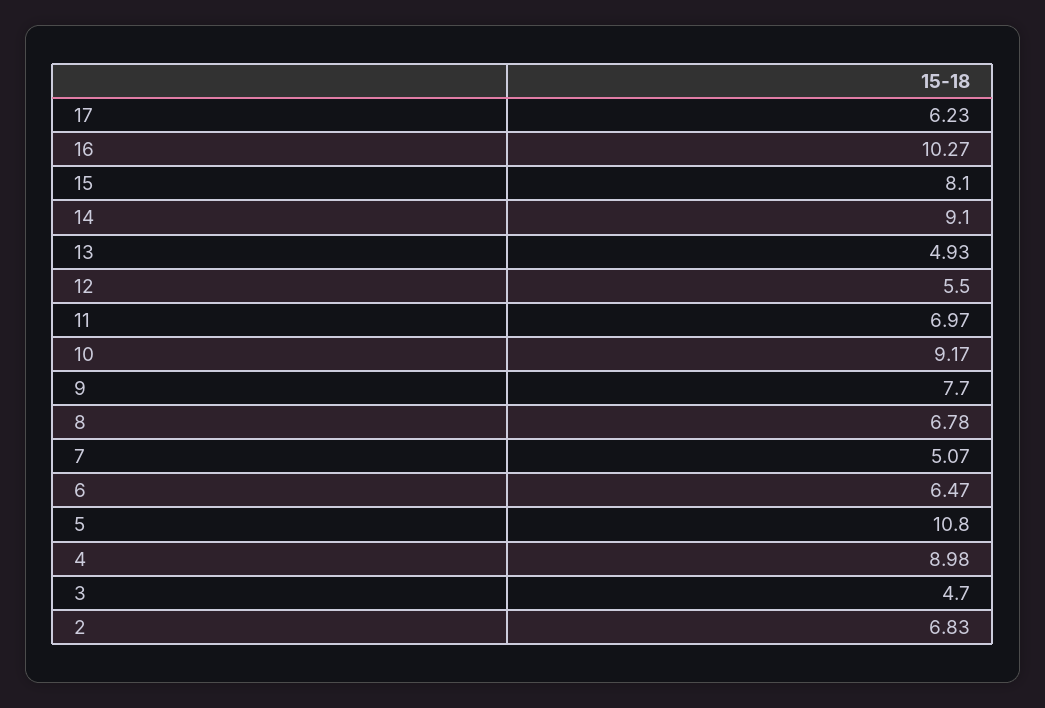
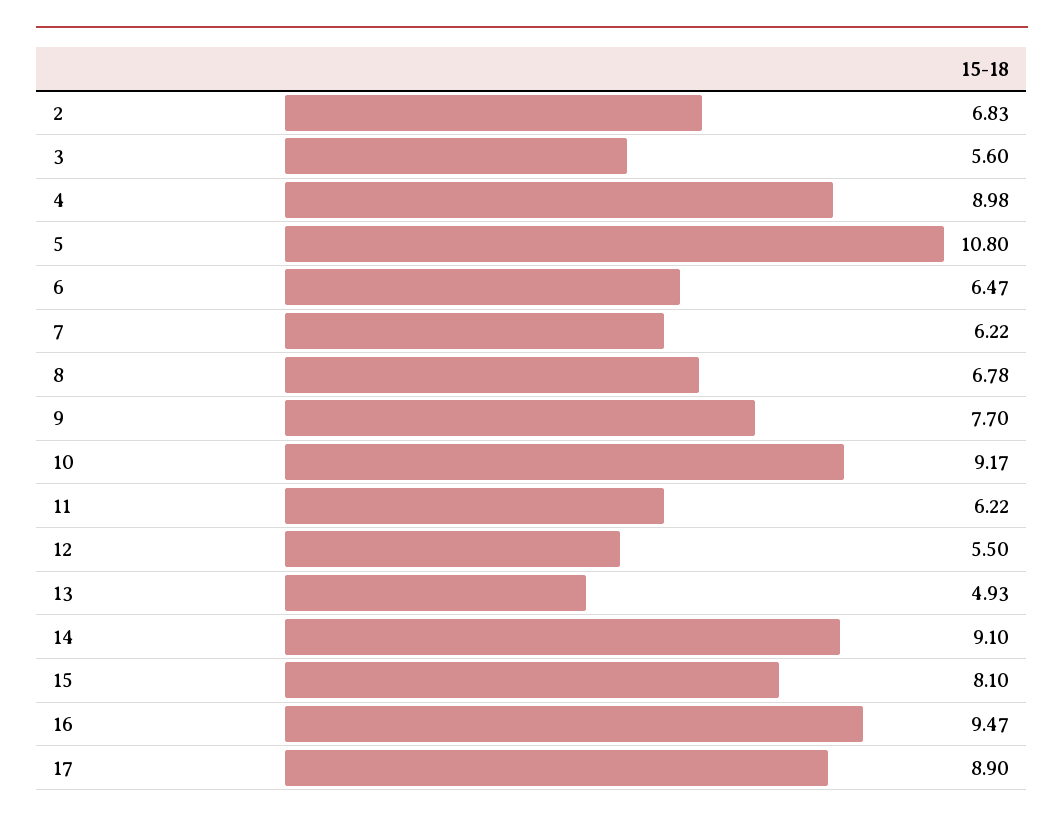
17: 6.23 -> 8.9
16: 10.27 -> 9.47
11: 6.97 -> 6.22
7: 5.07 -> 6.22
3: 4.7 -> 5.6

